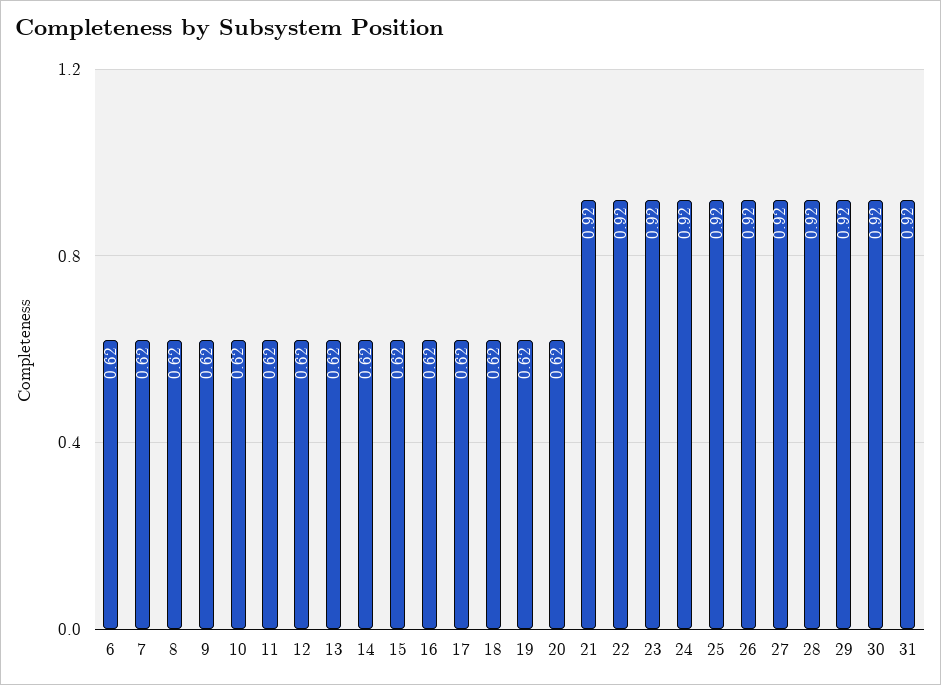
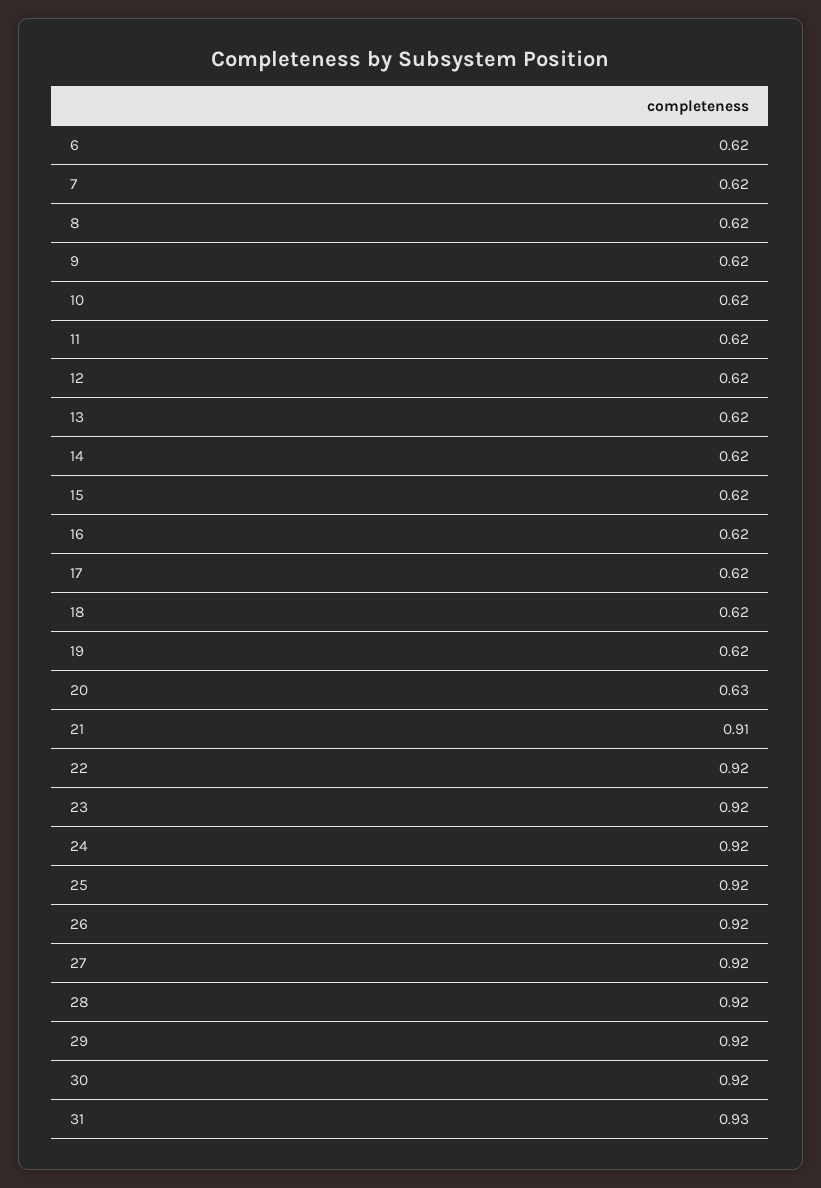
20: 0.62 -> 0.63
21: 0.92 -> 0.91
31: 0.92 -> 0.93

